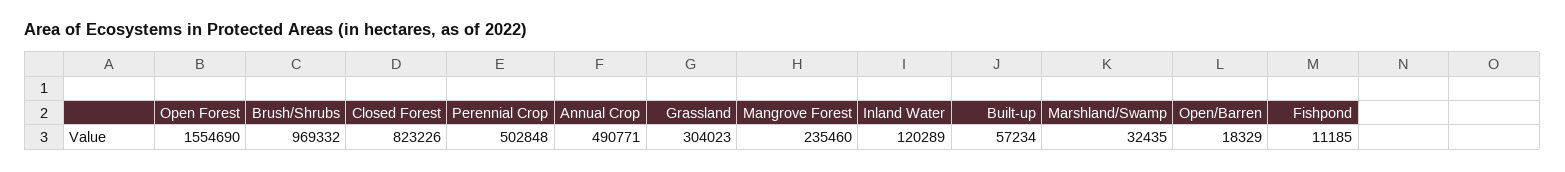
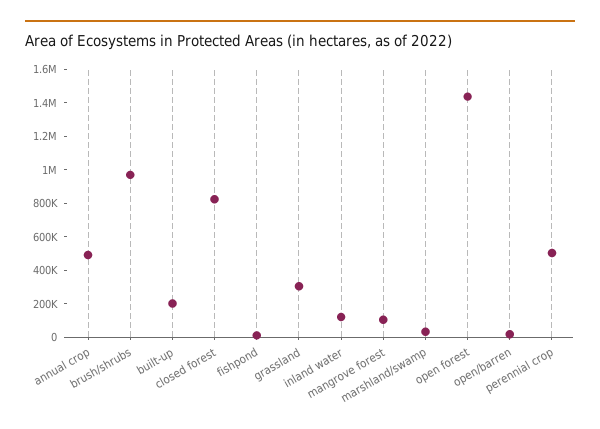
Open Forest: 1554690 -> 1450000
Mangrove Forest: 235460 -> 100000
Built-up: 57234 -> 200000

